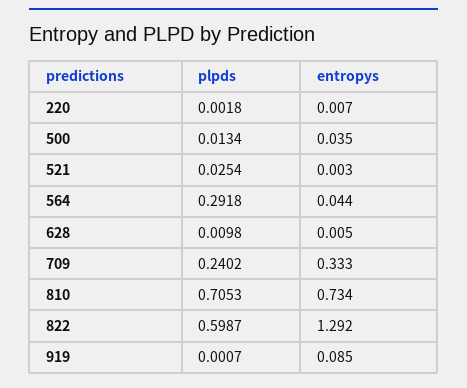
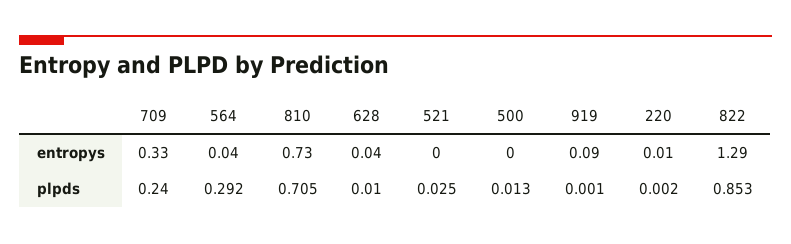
entropys, 500: 0.035 -> 0
entropys, 628: 0.005 -> 0.04
plpds, 822: 0.5987 -> 0.853

